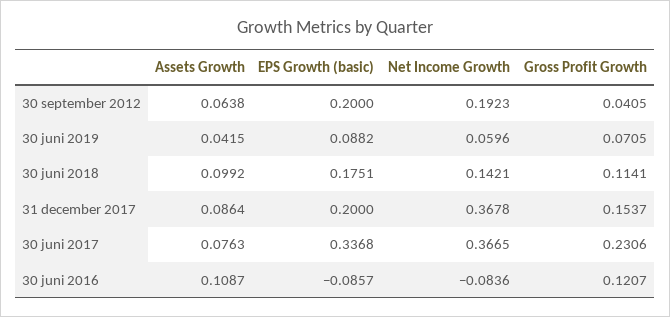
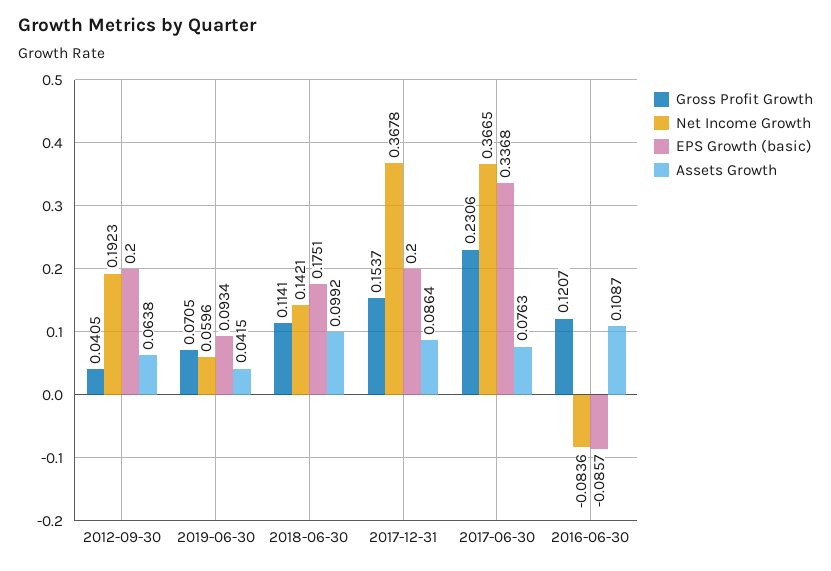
EPS Growth (basic), 30 juni 2019: 0.0882 -> 0.0934

